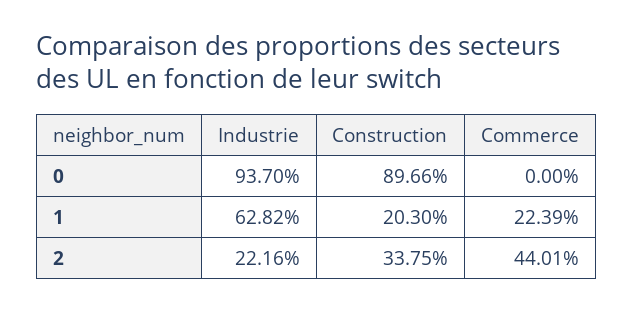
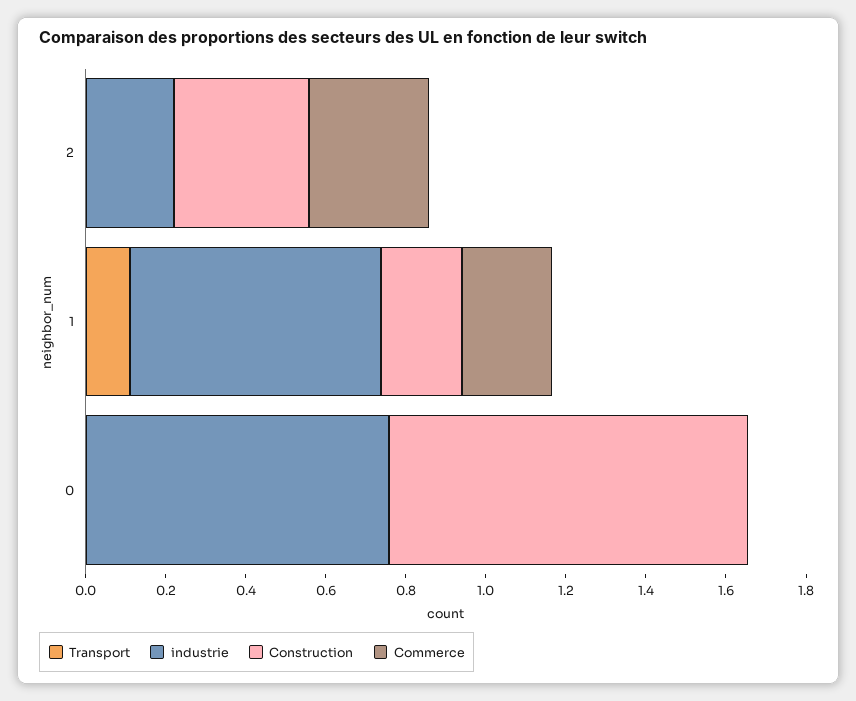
Industrie, 0: 0.937 -> 0.75
Commerce, 2: 0.4401 -> 0.3
Transport, 2: none -> 0
Transport, 1: none -> 0.1
Transport, 0: none -> 0

